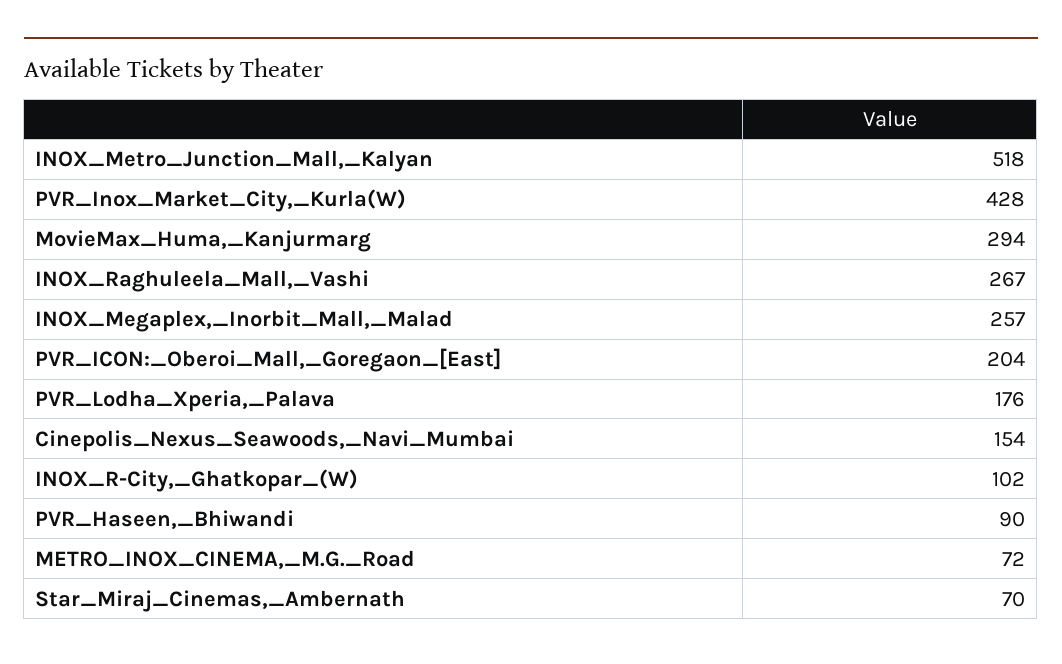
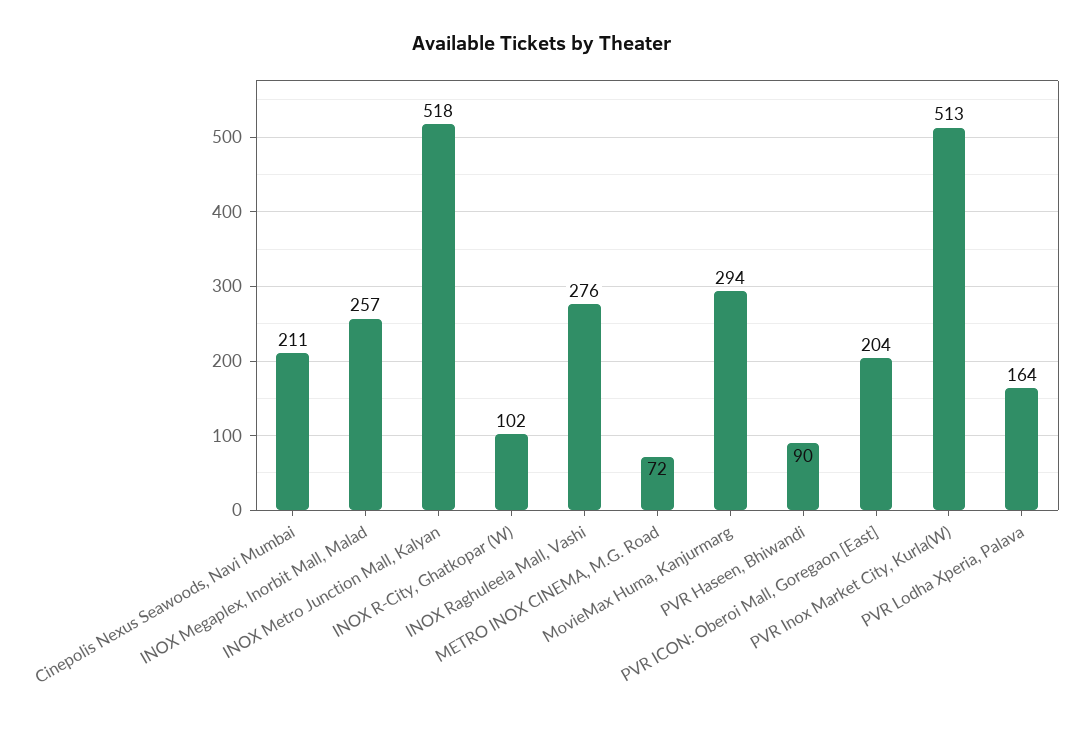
PVR_Inox_Market_City,_Kurla(W): 428 -> 513
INOX_Raghuleela_Mall,_Vashi: 267 -> 276
PVR_Lodha_Xperia,_Palava: 176 -> 164
Cinepolis_Nexus_Seawoods,_Navi_Mumbai: 154 -> 211
Star_Miraj_Cinemas,_Ambernath: 70 -> none

